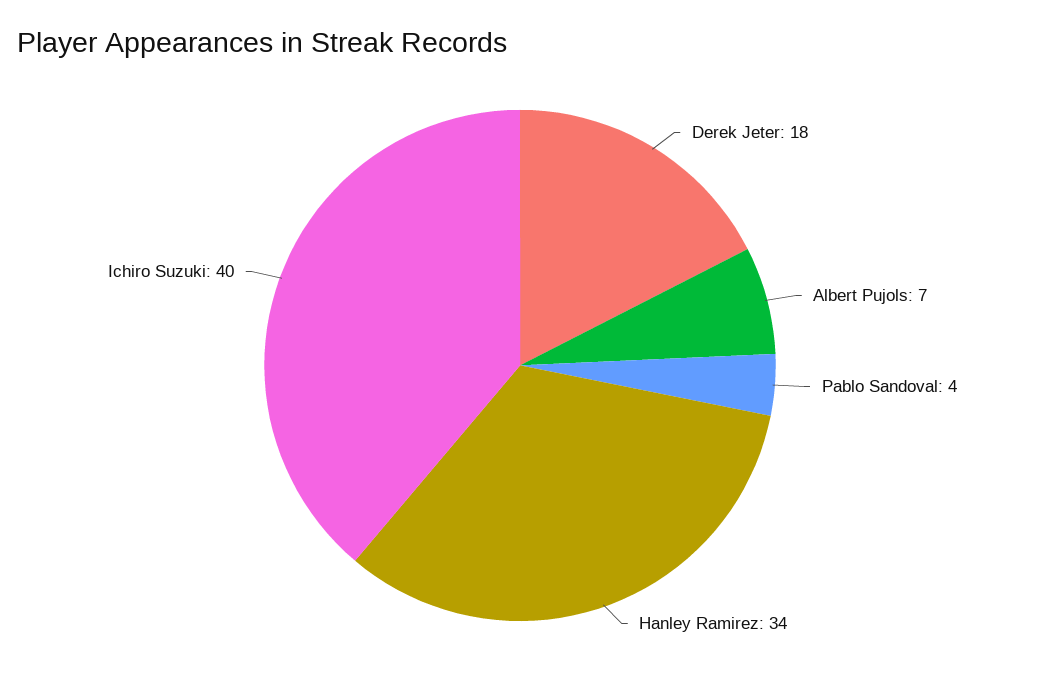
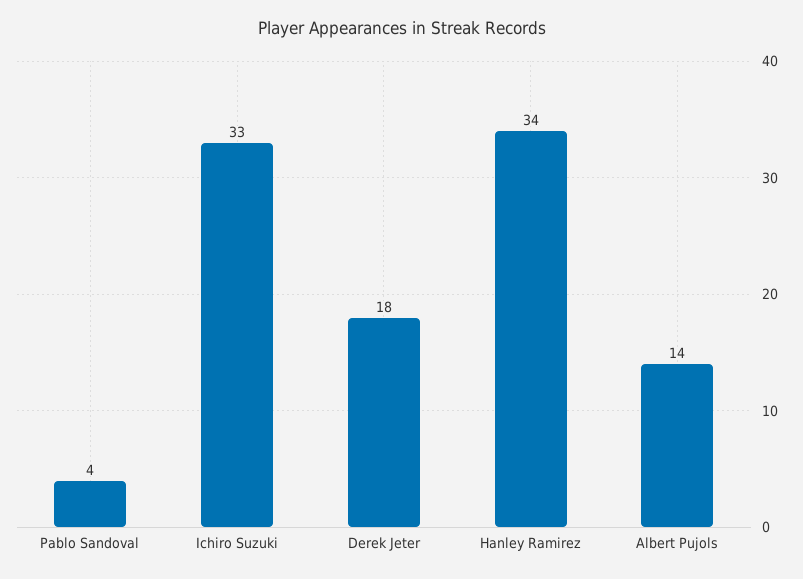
Albert Pujols: 7 -> 14
Ichiro Suzuki: 40 -> 33

